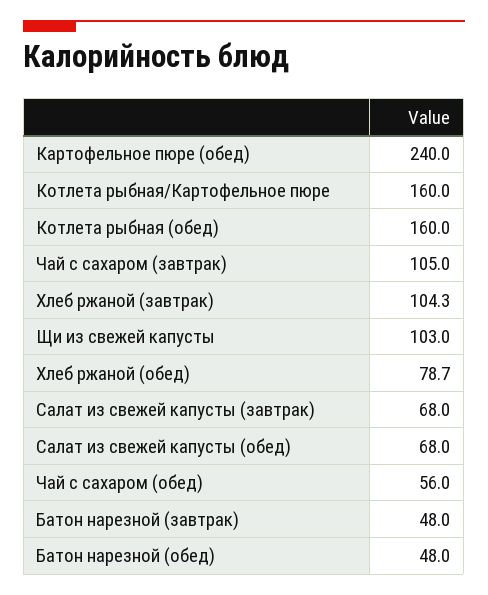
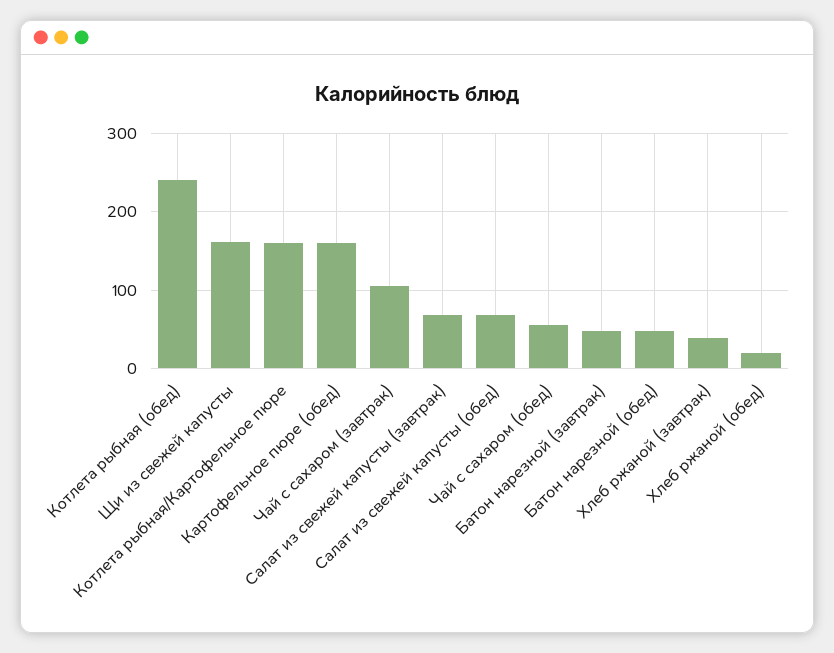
Картофельное пюре (обед): 240 -> 160
Котлета рыбная (обед): 160 -> 240
Хлеб ржаной (завтрак): 104.3 -> 40
Щи из свежей капусты: 103 -> 160
Хлеб ржаной (обед): 78.7 -> 20

